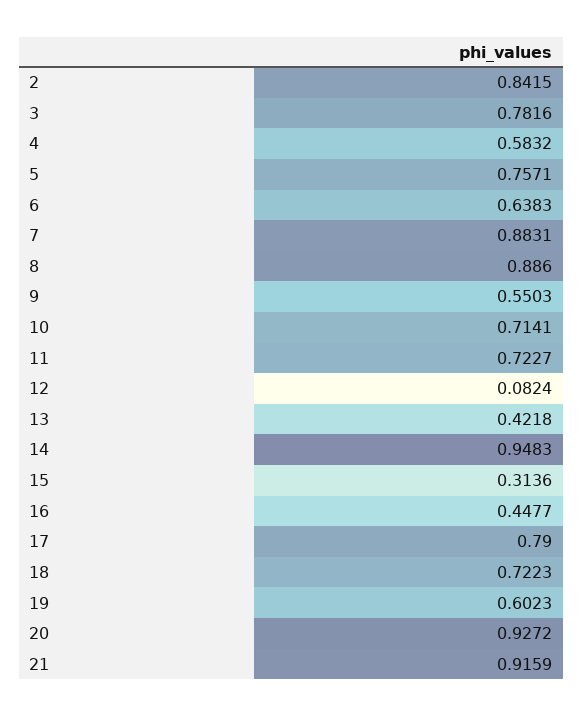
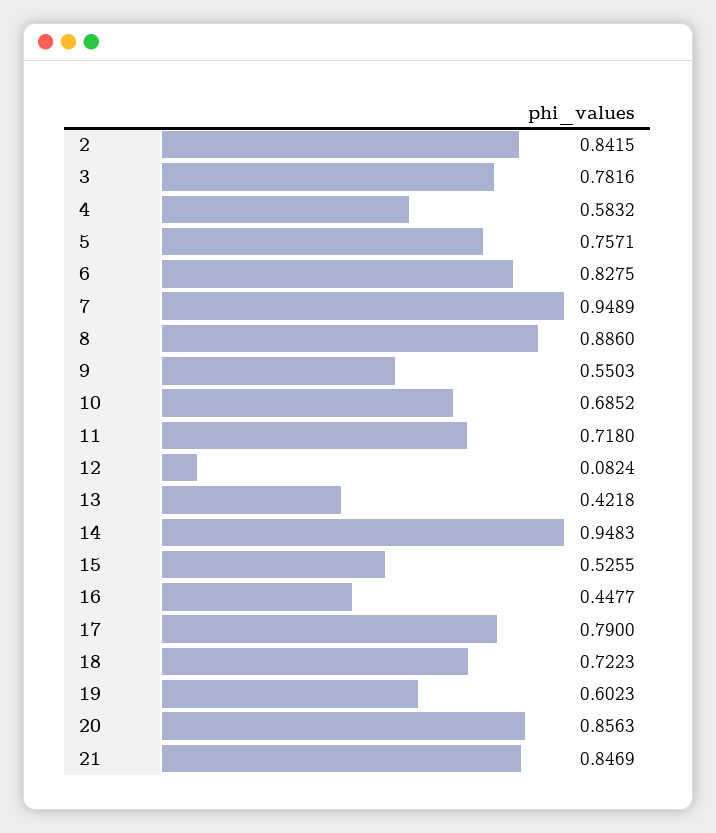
6: 0.6383 -> 0.8275
7: 0.8831 -> 0.9489
10: 0.7141 -> 0.6852
11: 0.7227 -> 0.718
15: 0.3136 -> 0.5255
20: 0.9272 -> 0.8563
21: 0.9159 -> 0.8469

